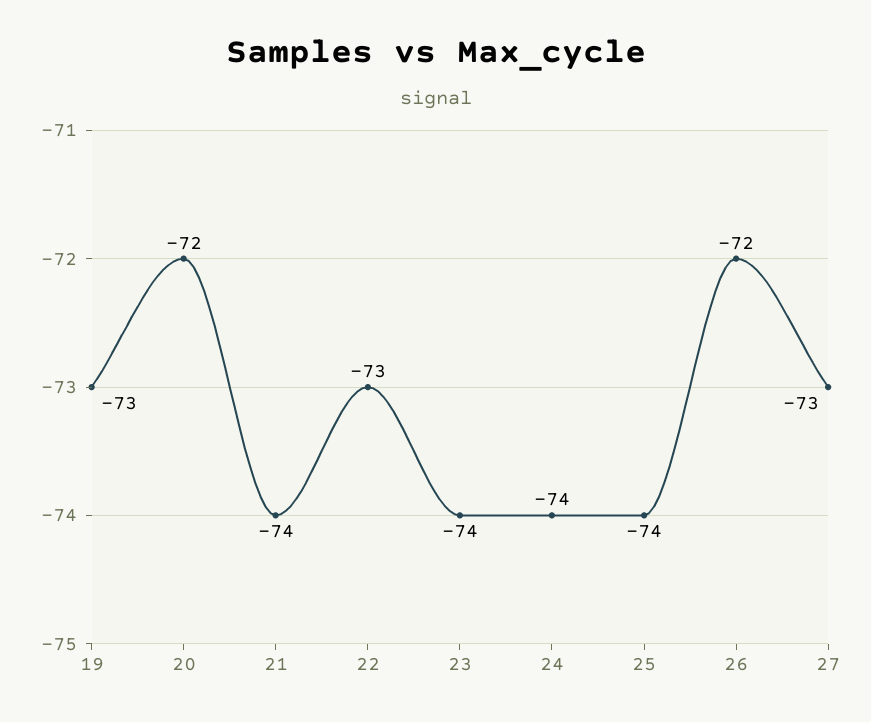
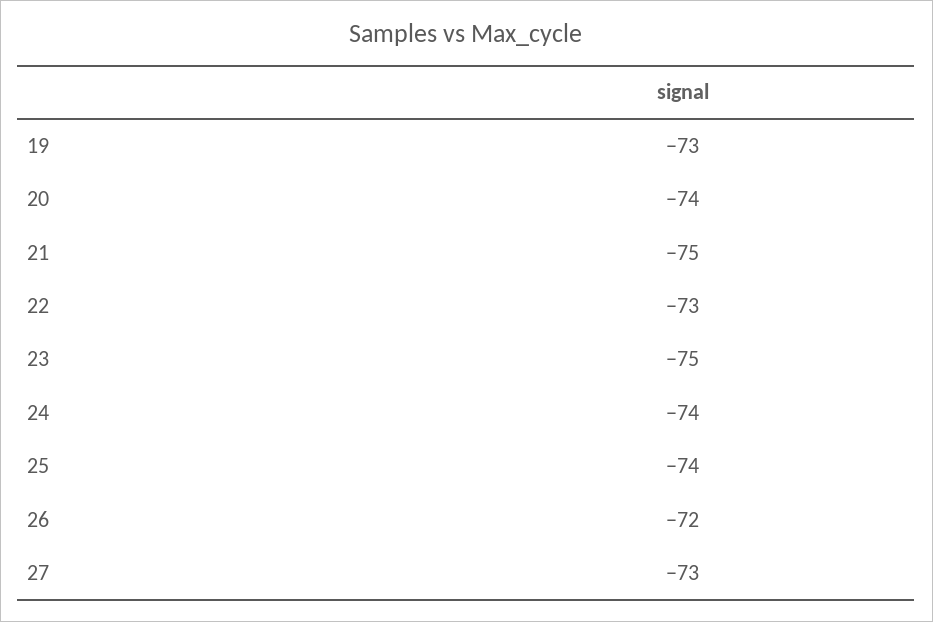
20: -72 -> -74
21: -74 -> -75
23: -74 -> -75

